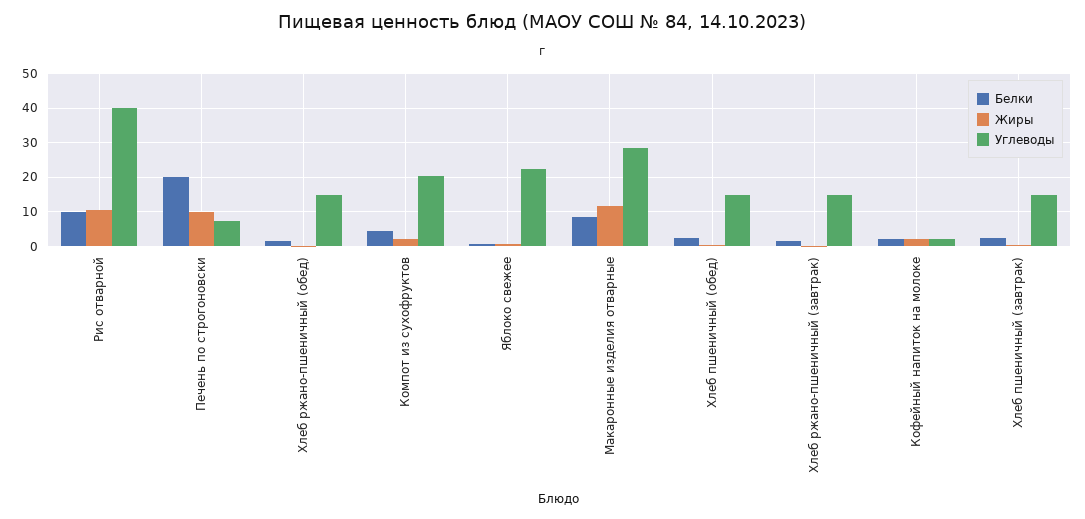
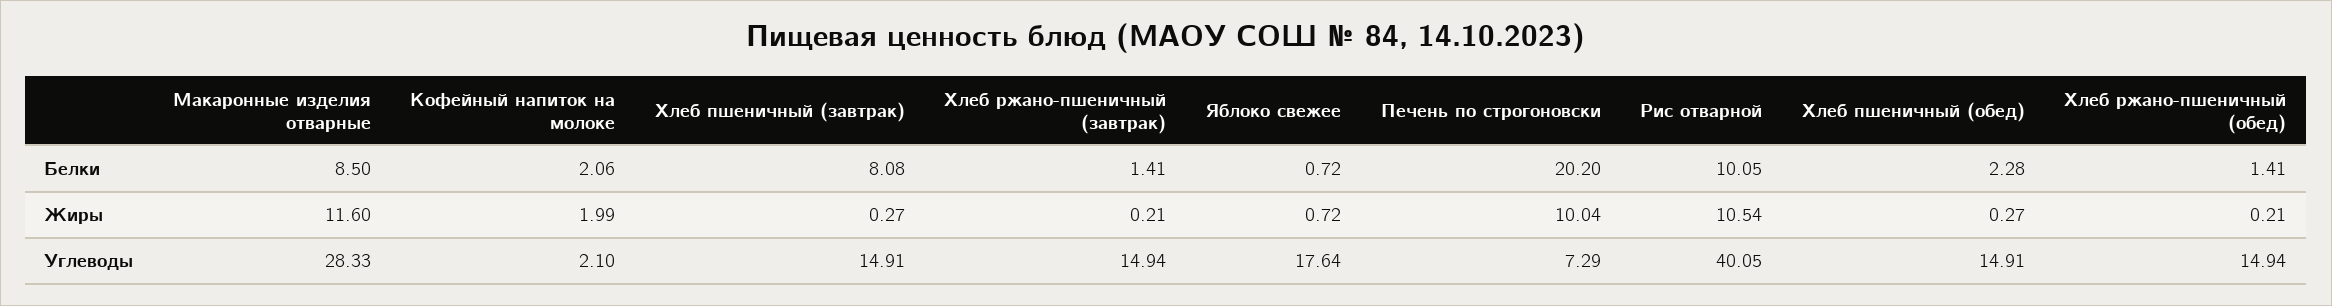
Белки, Компот из сухофруктов: 4 -> none
Жиры, Компот из сухофруктов: 2 -> none
Углеводы, Компот из сухофруктов: 20 -> none
Углеводы, Яблоко свежее: 22 -> 17.64
Белки, Хлеб пшеничный (завтрак): 2 -> 8.08

